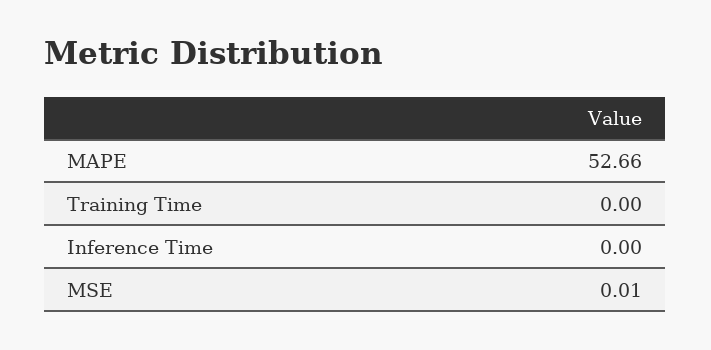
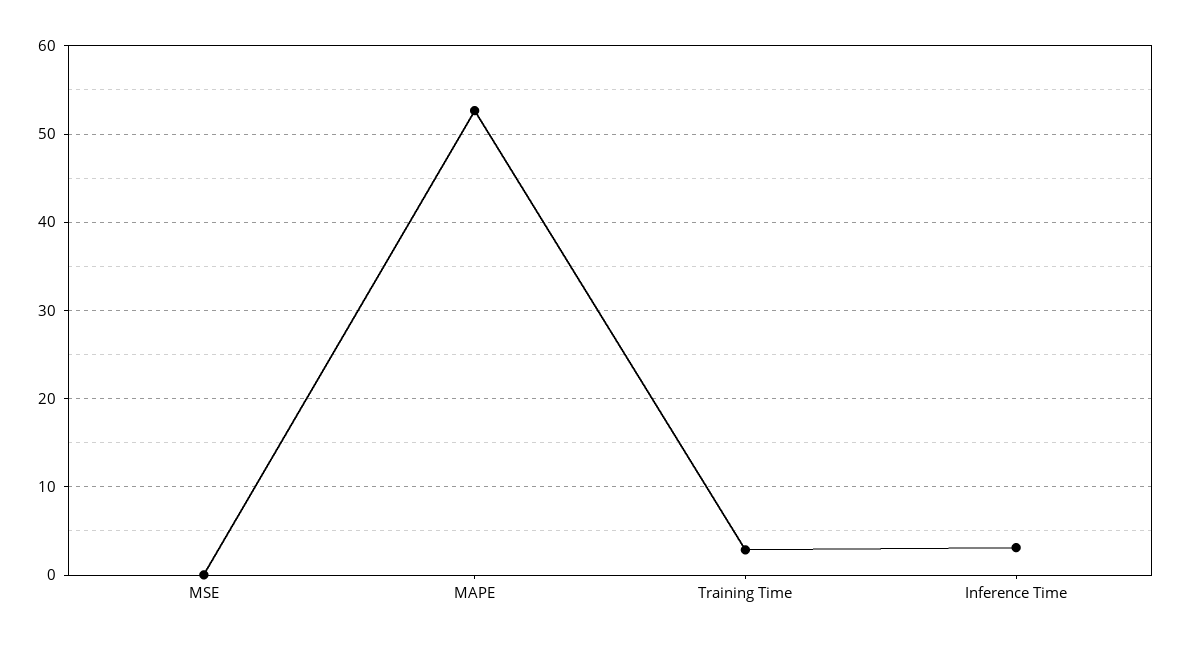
Training Time: 0 -> 3
Inference Time: 0 -> 3

